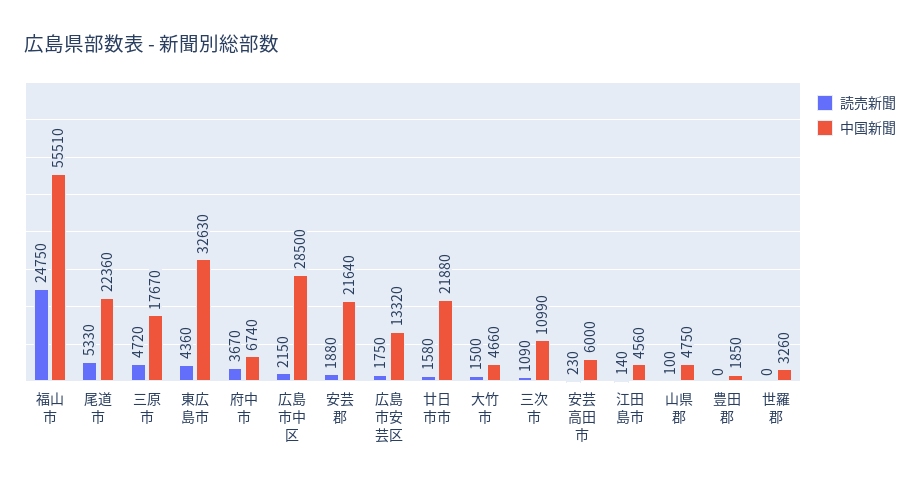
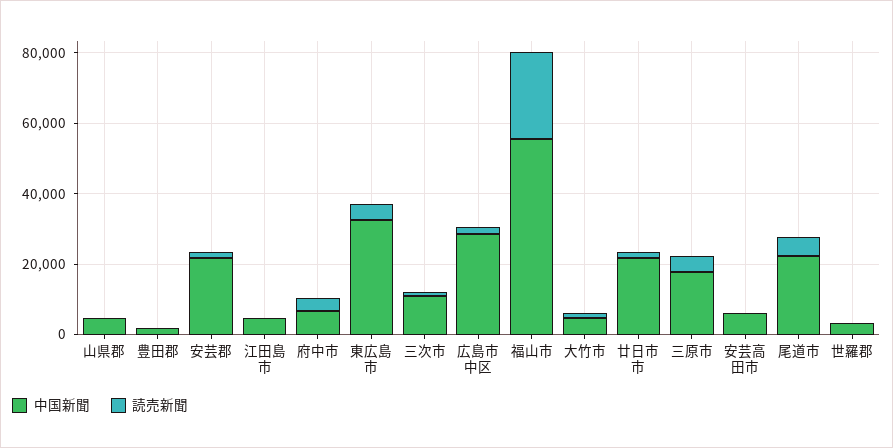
読売新聞, 広島市安芸区: 1750 -> none
中国新聞, 広島市安芸区: 13320 -> none

